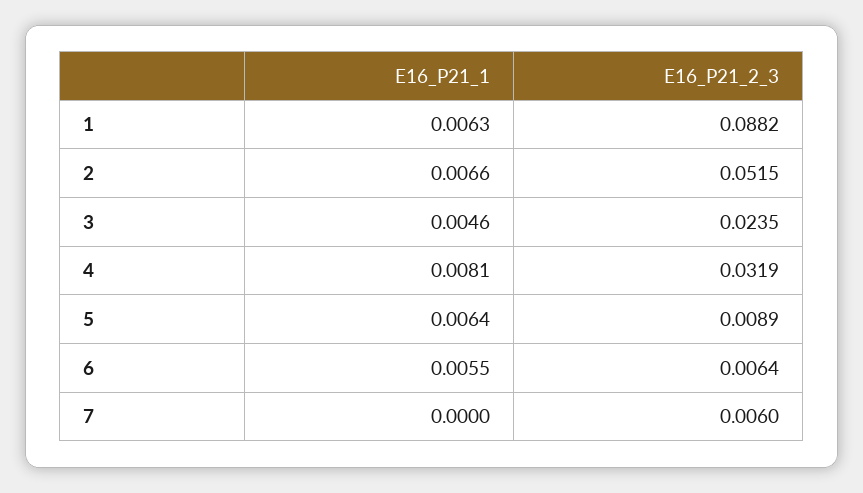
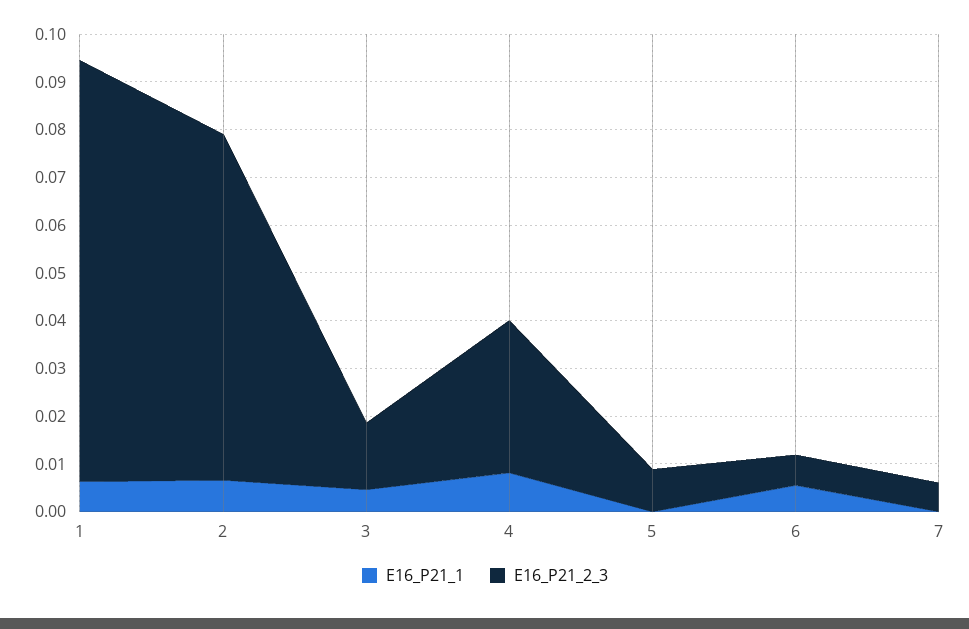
E16_P21_2_3, 2: 0.0515 -> 0.072
E16_P21_2_3, 3: 0.0235 -> 0.014
E16_P21_1, 5: 0.0064 -> 0

